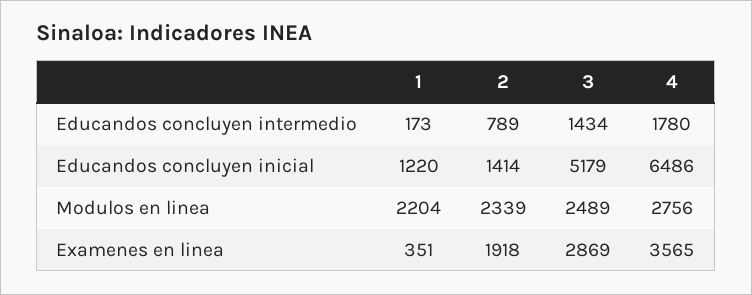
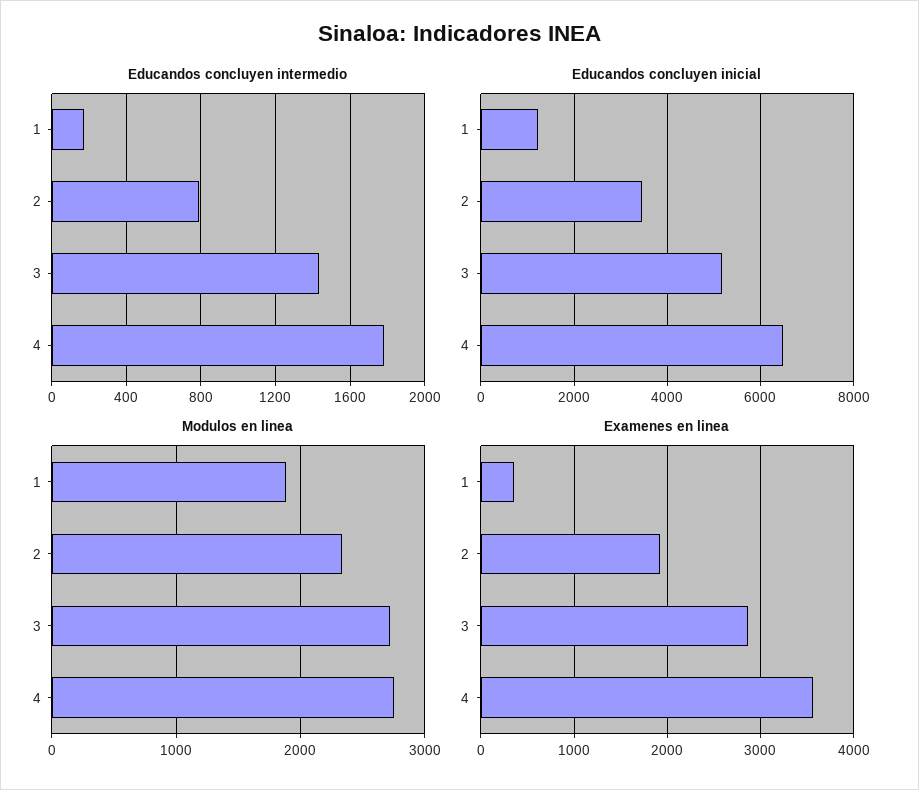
Educandos concluyen inicial, 2: 1414 -> 3400
Modulos en linea, 1: 2204 -> 1900
Modulos en linea, 3: 2489 -> 2700

